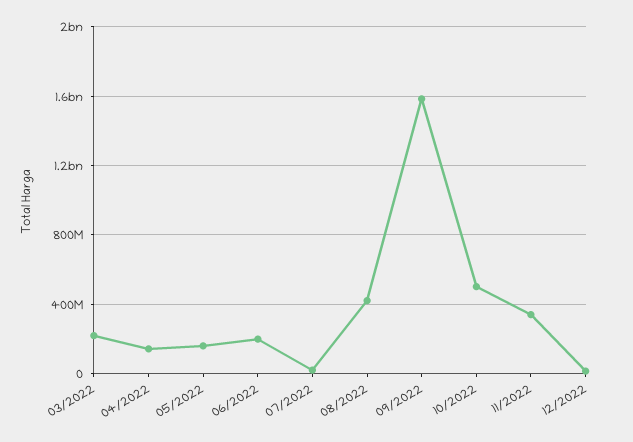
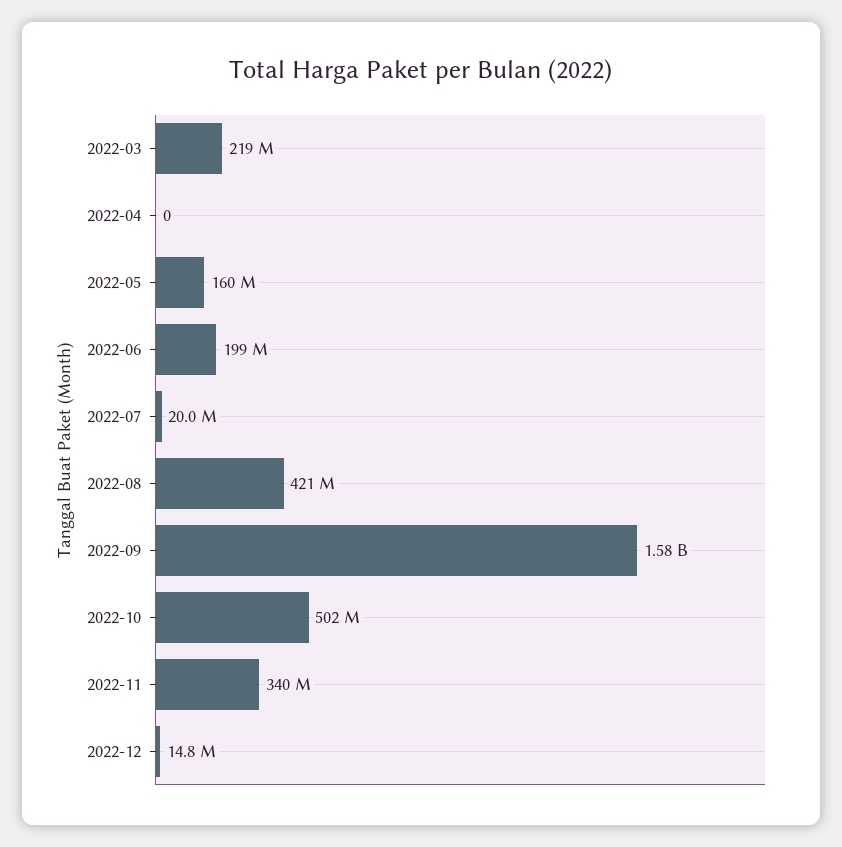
04/2022: 150000000 -> 0

